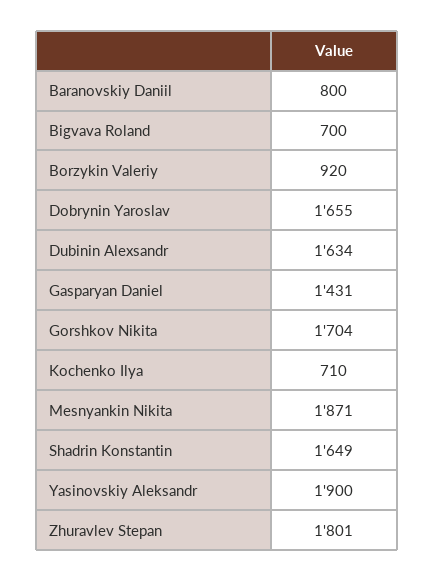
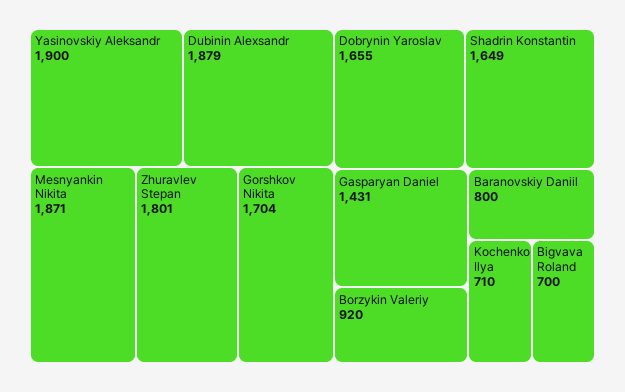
Dubinin Alexsandr: 1634 -> 1879

